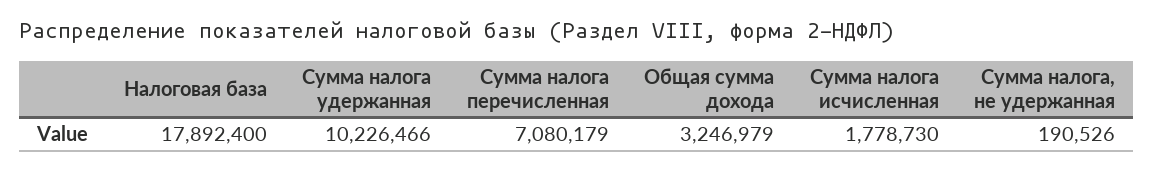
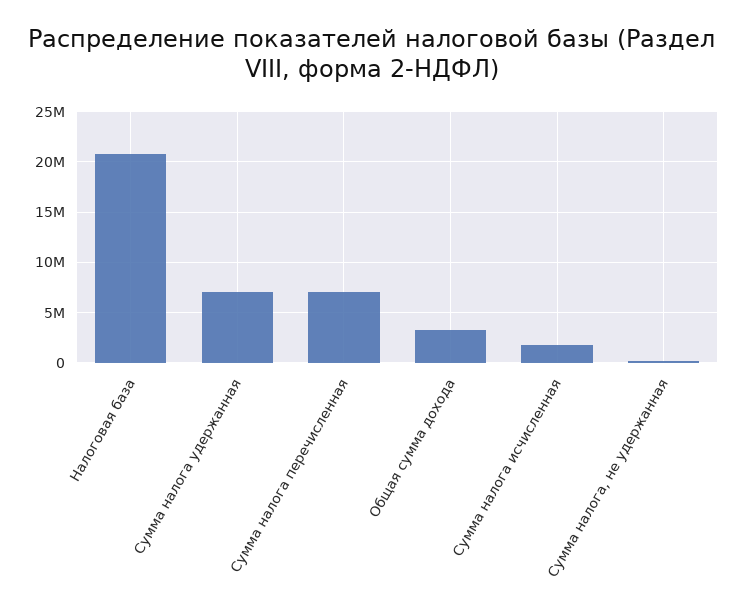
Налоговая база: 17892400 -> 21000000
Сумма налога удержанная: 10226466 -> 7000000

